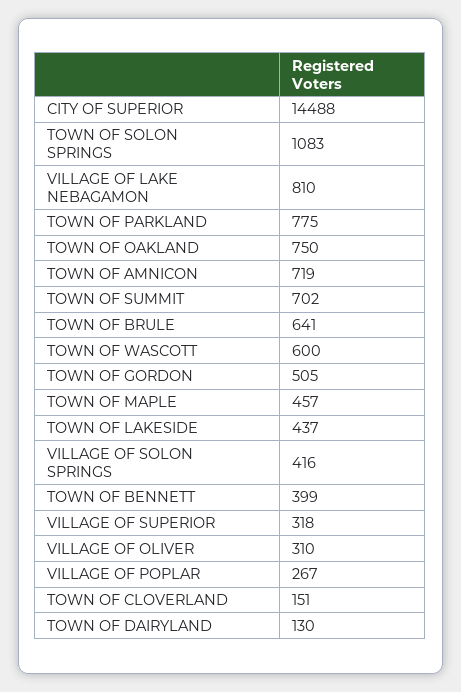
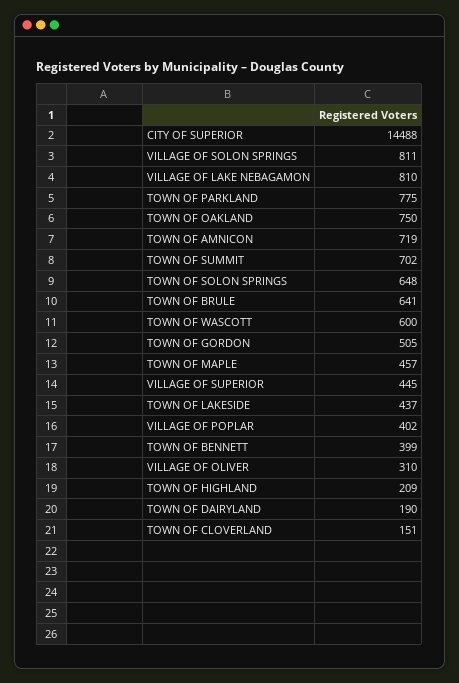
TOWN OF SOLON SPRINGS: 1083 -> 648
VILLAGE OF SOLON SPRINGS: 416 -> 811
VILLAGE OF SUPERIOR: 318 -> 445
VILLAGE OF POPLAR: 267 -> 402
TOWN OF DAIRYLAND: 130 -> 190
TOWN OF HIGHLAND: none -> 209

